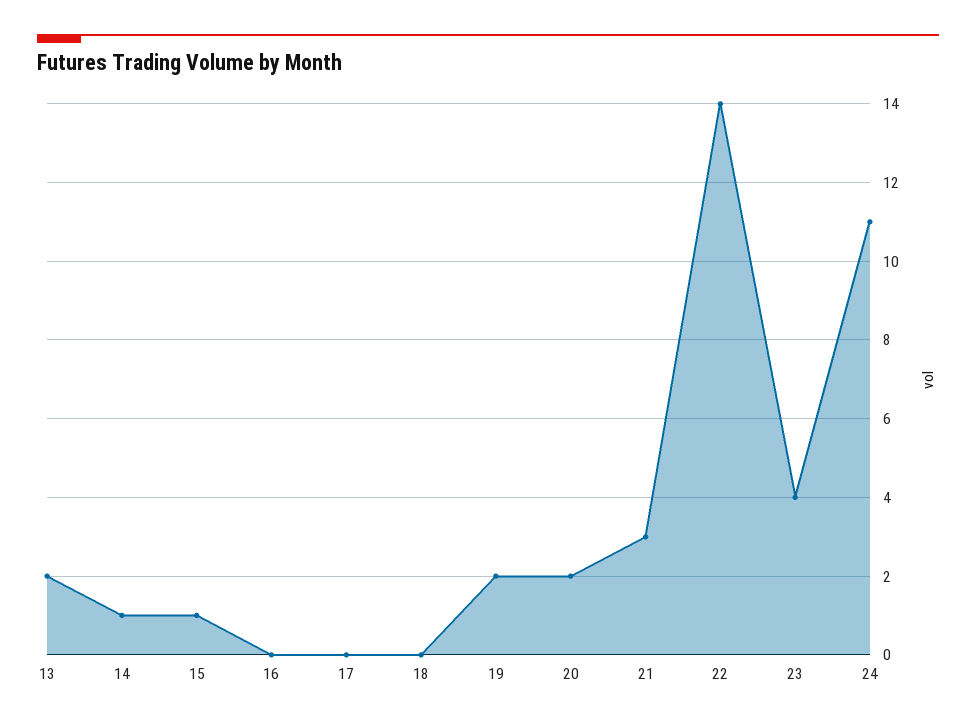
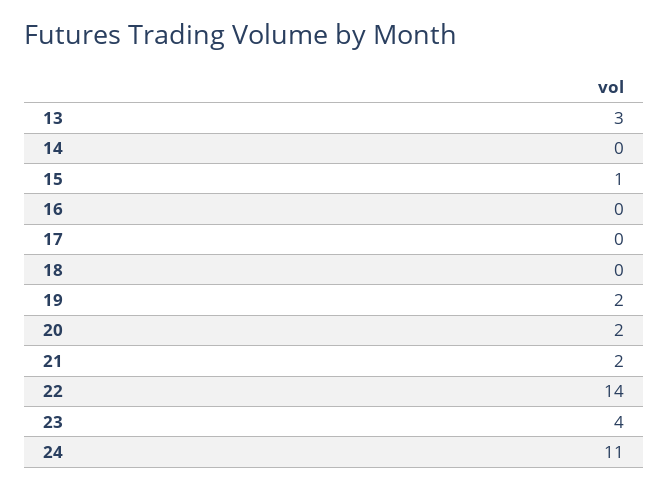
13: 2 -> 3
14: 1 -> 0
21: 3 -> 2

